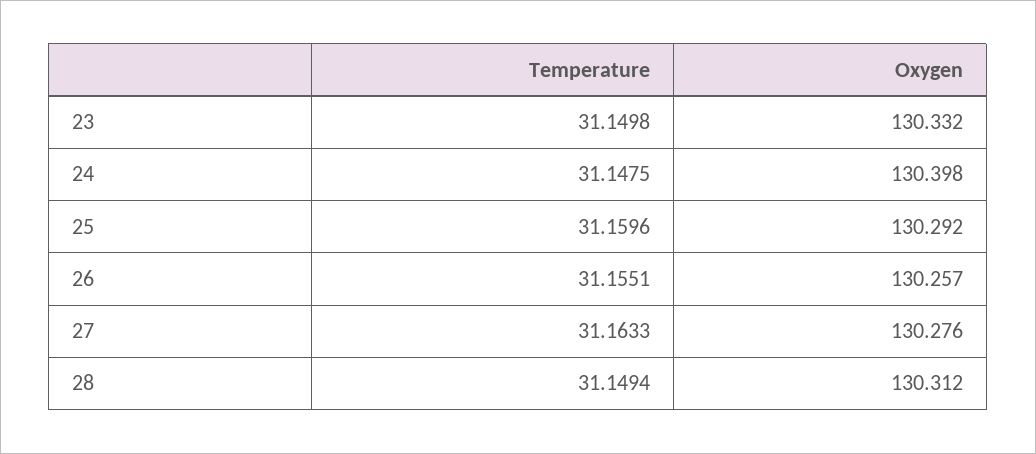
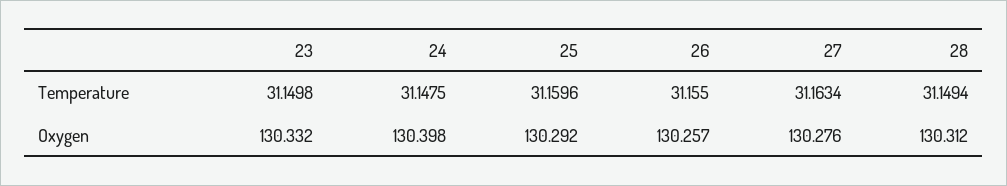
Temperature, 26: 31.1551 -> 31.155
Temperature, 27: 31.1633 -> 31.1634

